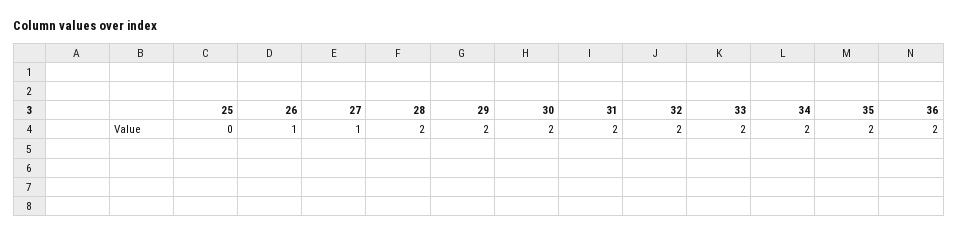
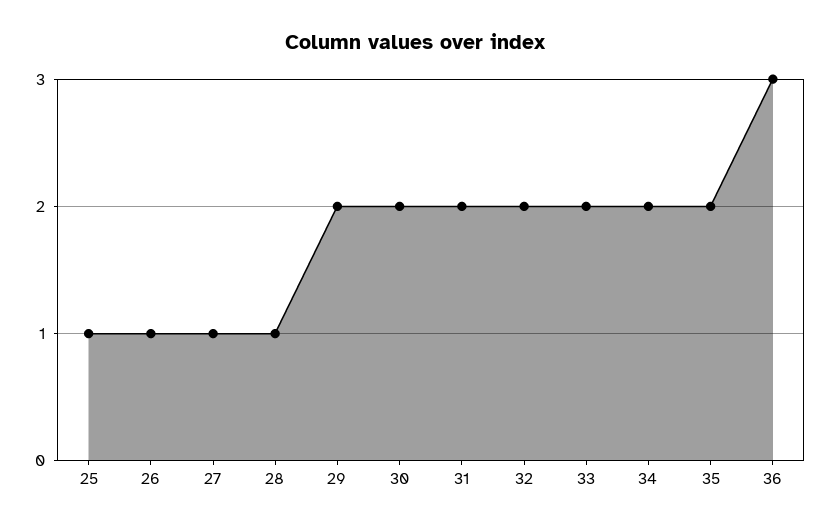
25: 0 -> 1
28: 2 -> 1
36: 2 -> 3

